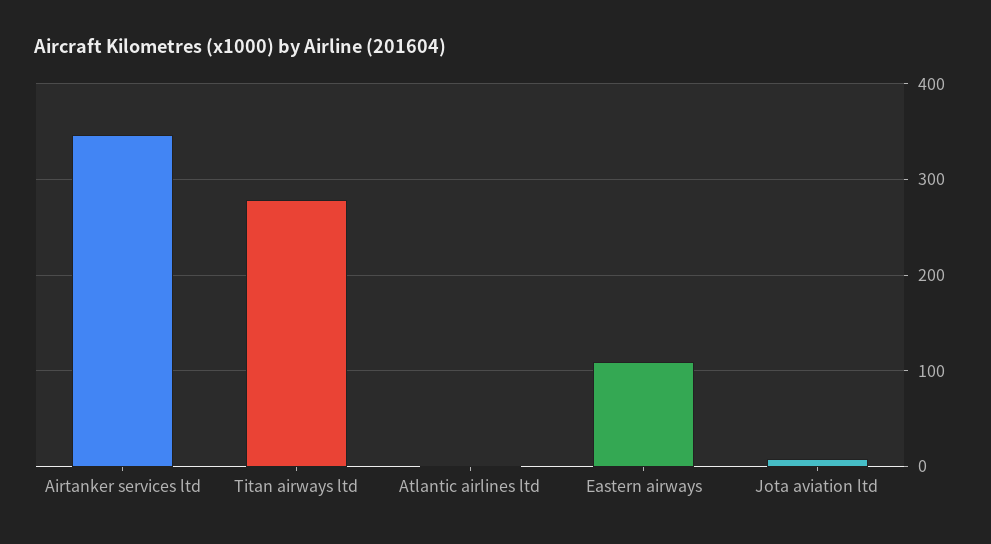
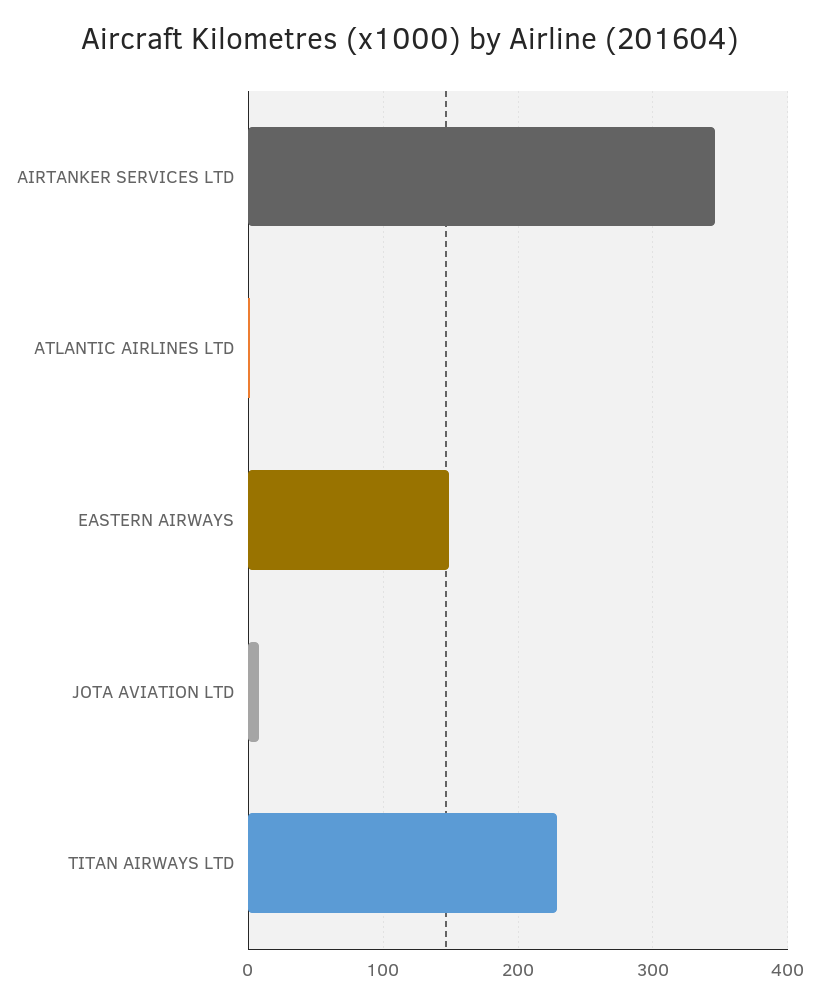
Titan airways ltd: 280 -> 230
Eastern airways: 110 -> 150

